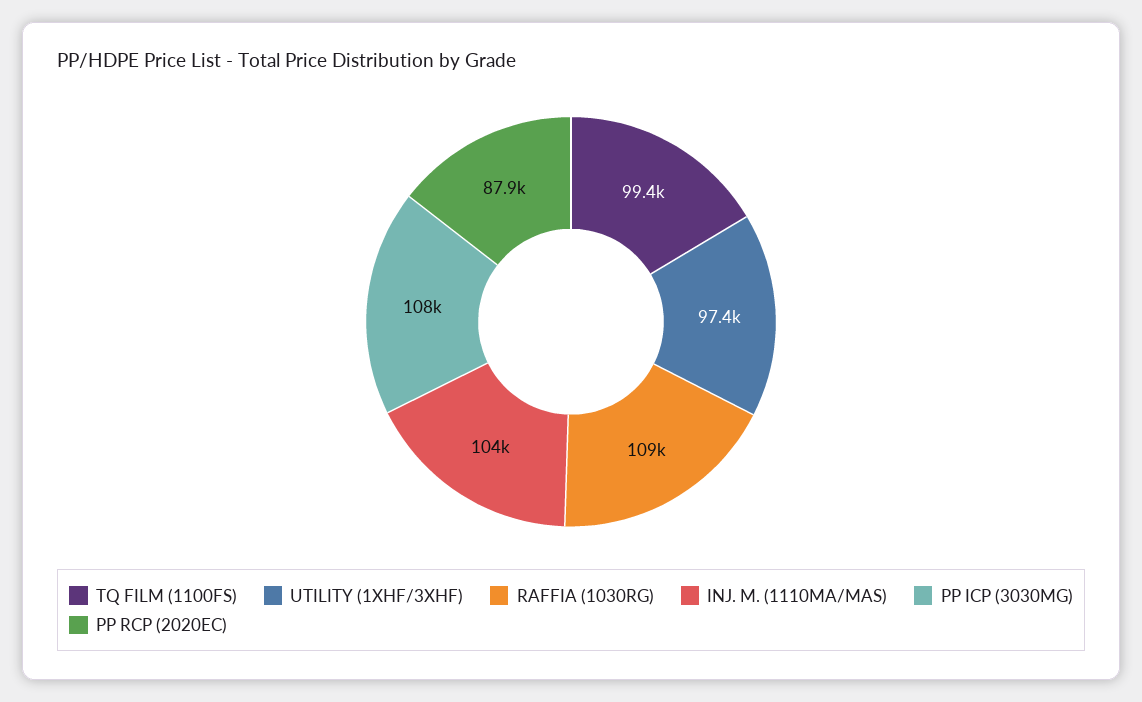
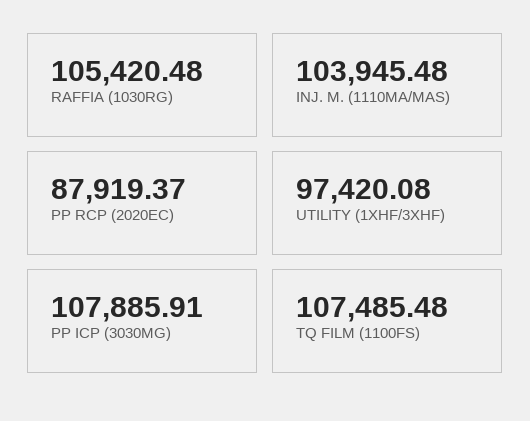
TQ FILM (1100FS): 99400 -> 107485.48
RAFFIA (1030RG): 109000 -> 105420.48

